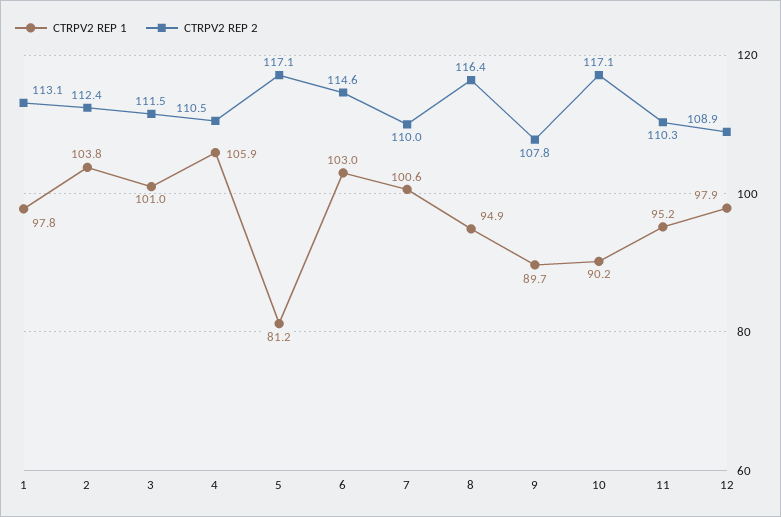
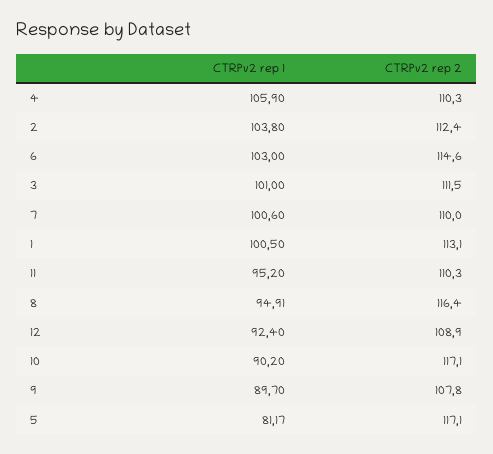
CTRPV2 REP 1, 1: 97.8 -> 100.5
CTRPV2 REP 2, 4: 110.5 -> 110.3
CTRPV2 REP 1, 12: 97.9 -> 92.4

